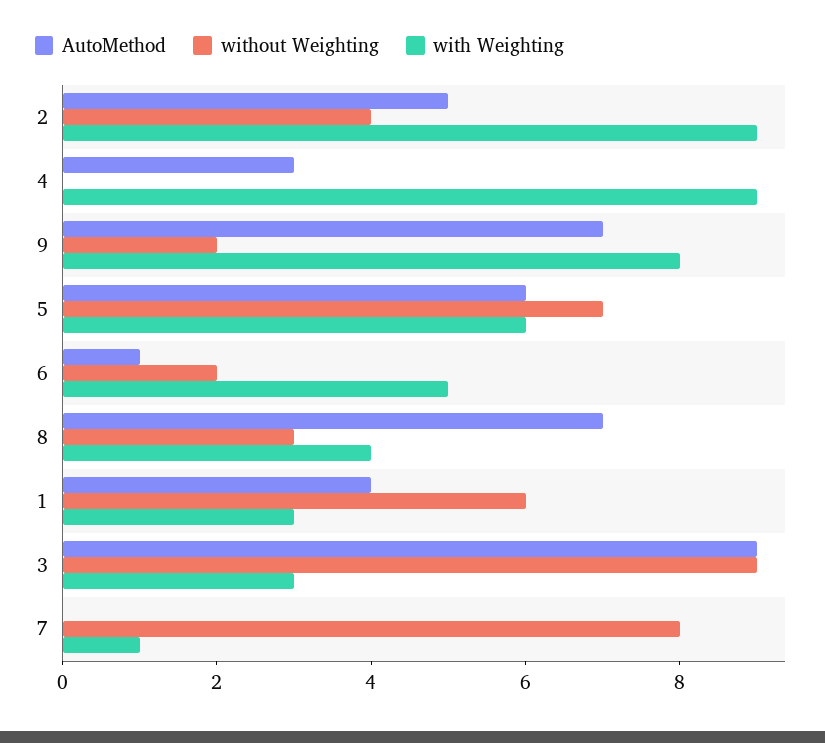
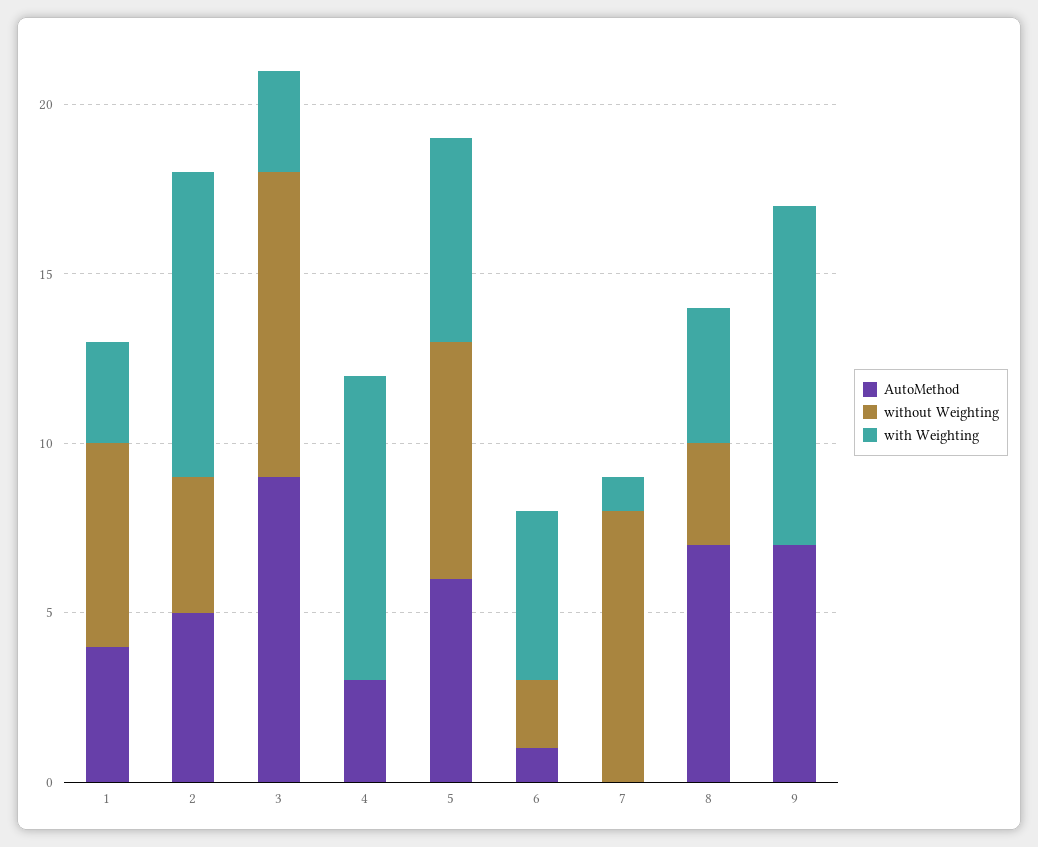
without Weighting, 9: 2 -> 0
with Weighting, 9: 8 -> 10

